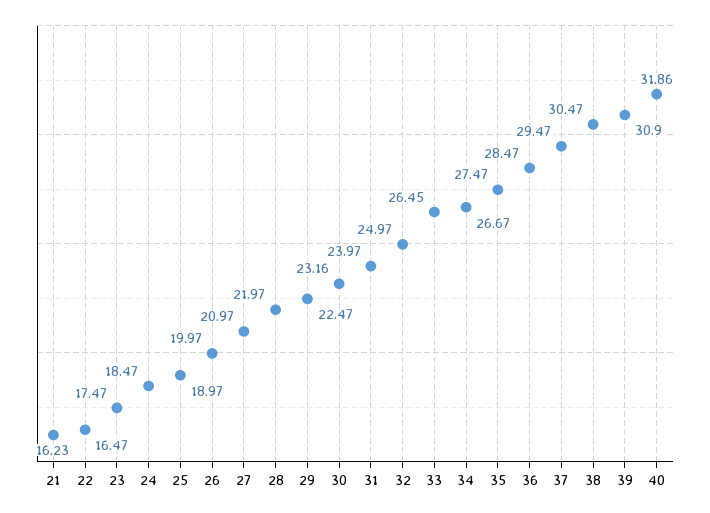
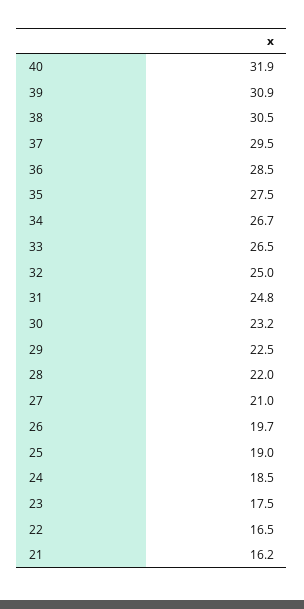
26: 19.97 -> 19.7
31: 23.97 -> 24.8

